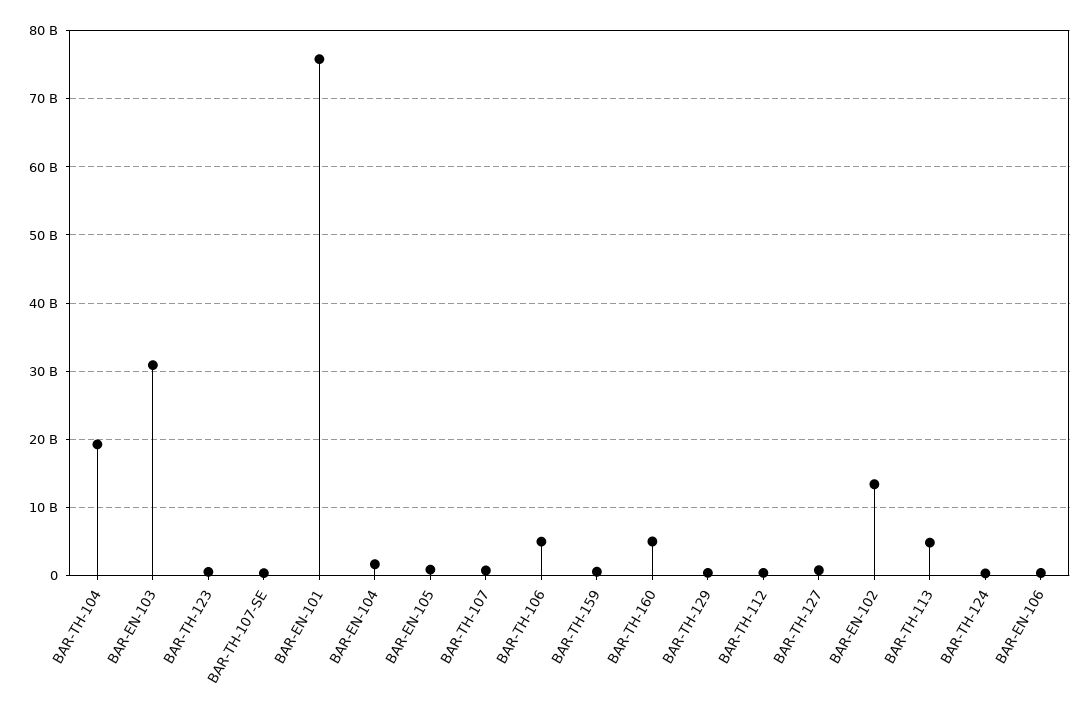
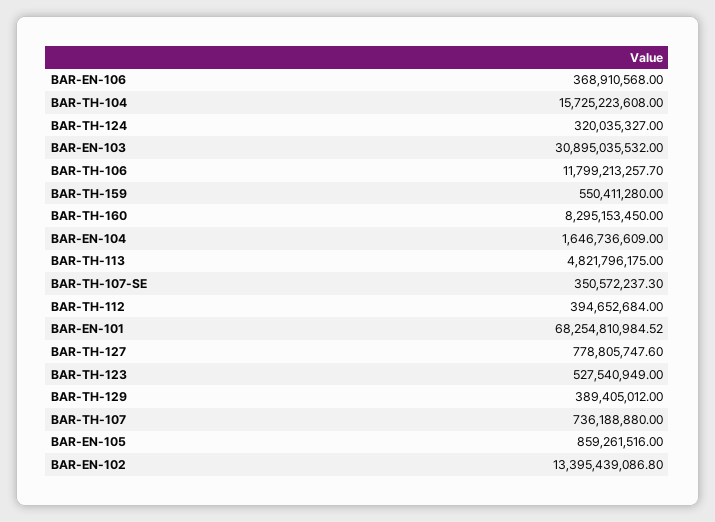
BAR-TH-104: 19000000000 -> 15725223608
BAR-EN-101: 76000000000 -> 68254810984.52
BAR-TH-106: 5000000000 -> 11799213257.7
BAR-TH-160: 5000000000 -> 8295153450

